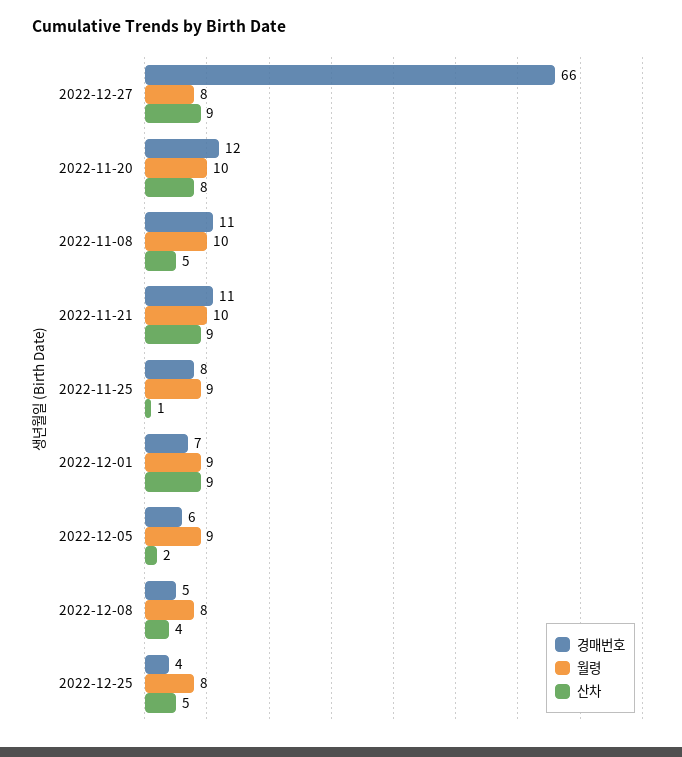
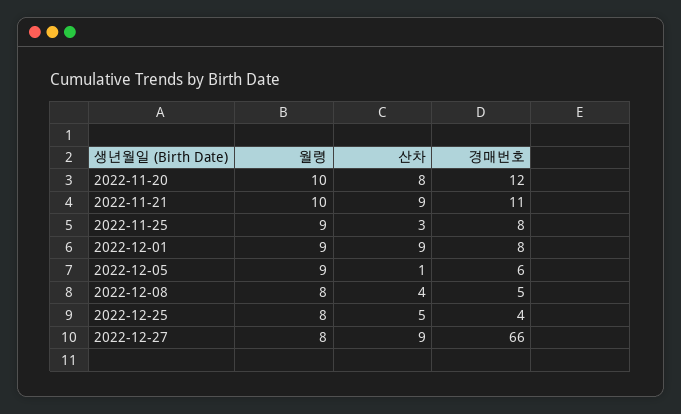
경매번호, 2022-11-08: 11 -> none
월령, 2022-11-08: 10 -> none
산차, 2022-11-08: 5 -> none
산차, 2022-11-25: 1 -> 3
경매번호, 2022-12-01: 7 -> 8
산차, 2022-12-05: 2 -> 1

